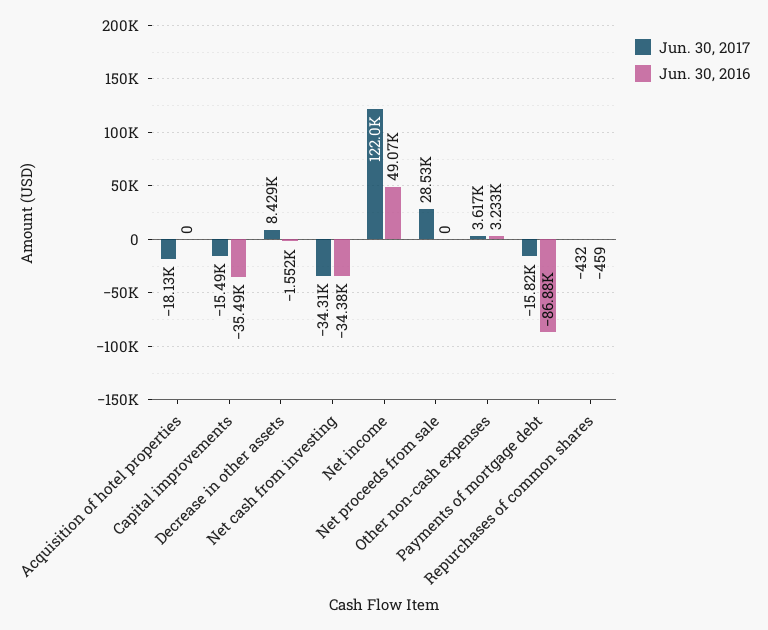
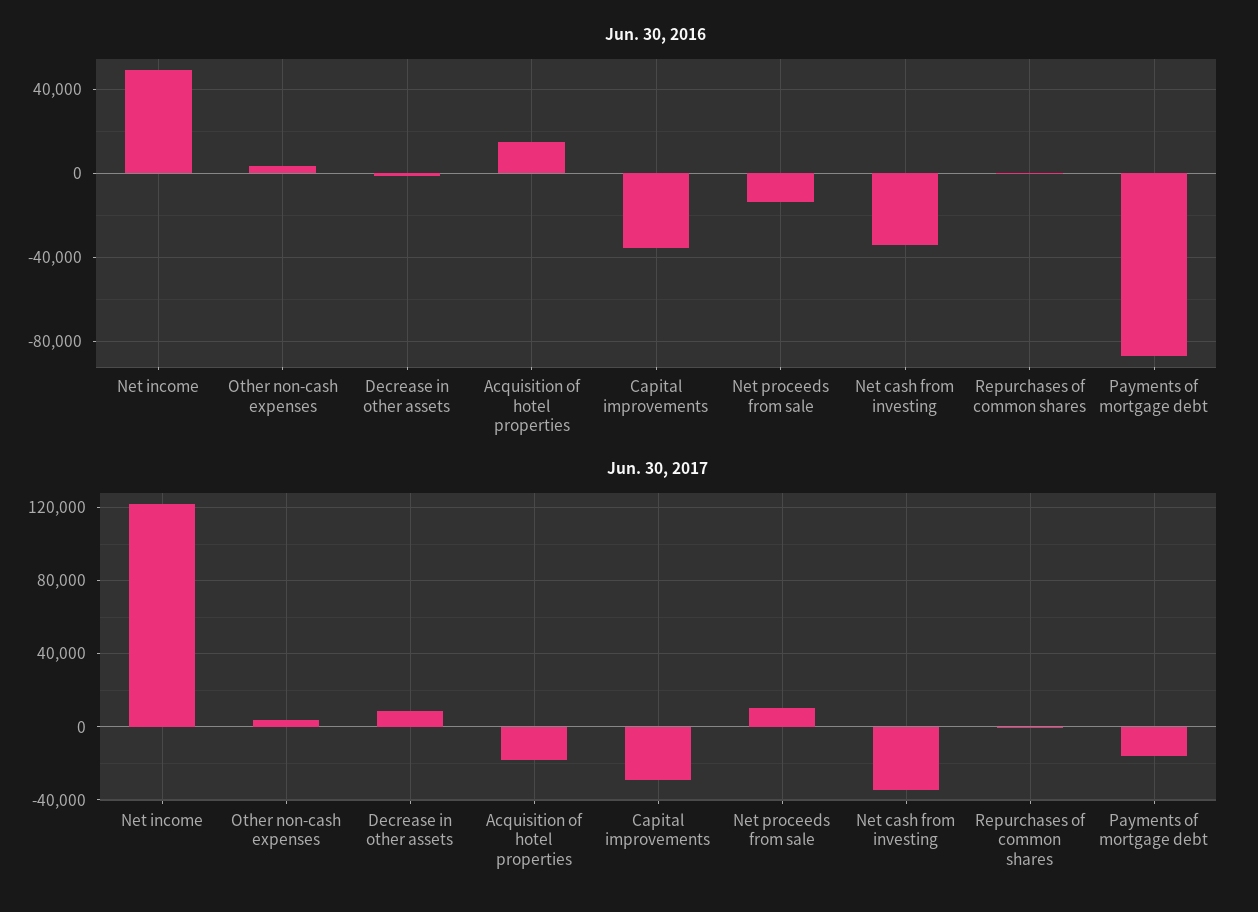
Jun. 30, 2016, Acquisition of hotel properties: 0 -> 15000
Jun. 30, 2017, Capital improvements: -15490 -> -30000
Jun. 30, 2017, Net proceeds from sale: 28530 -> 10000
Jun. 30, 2016, Net proceeds from sale: 0 -> -15000

